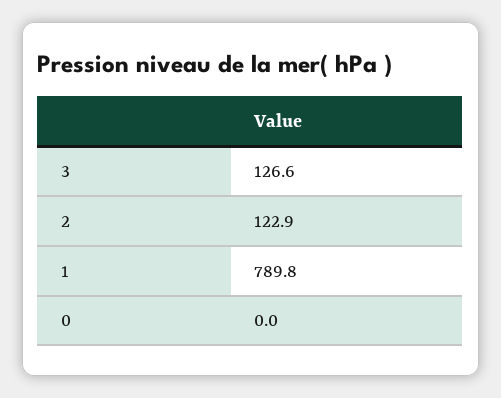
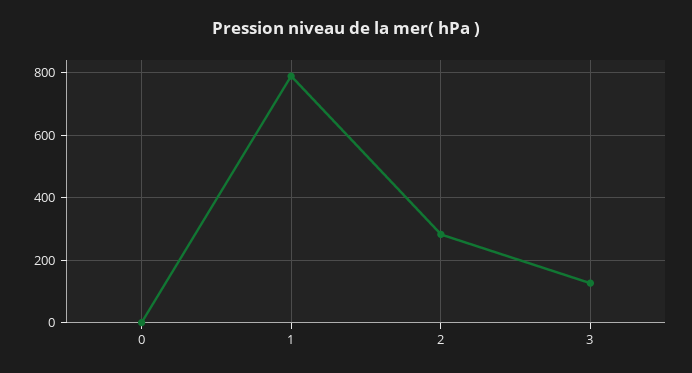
2: 122.9 -> 280

